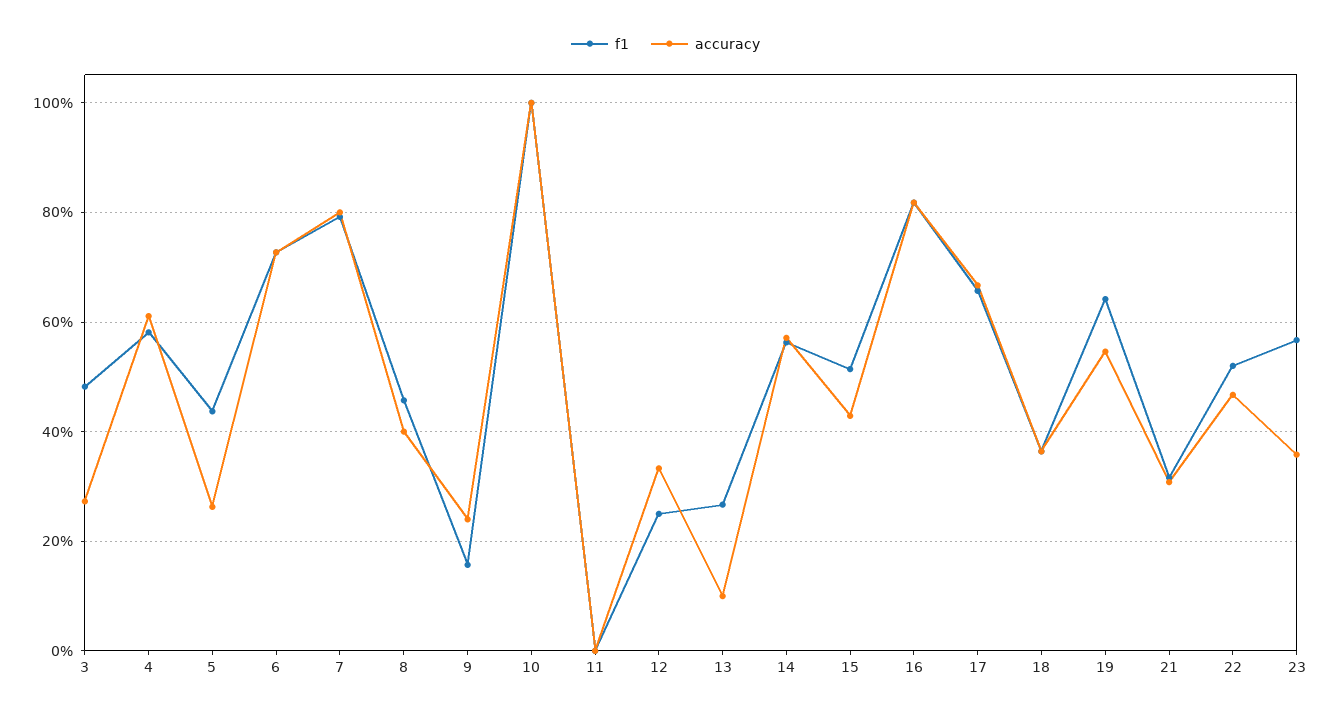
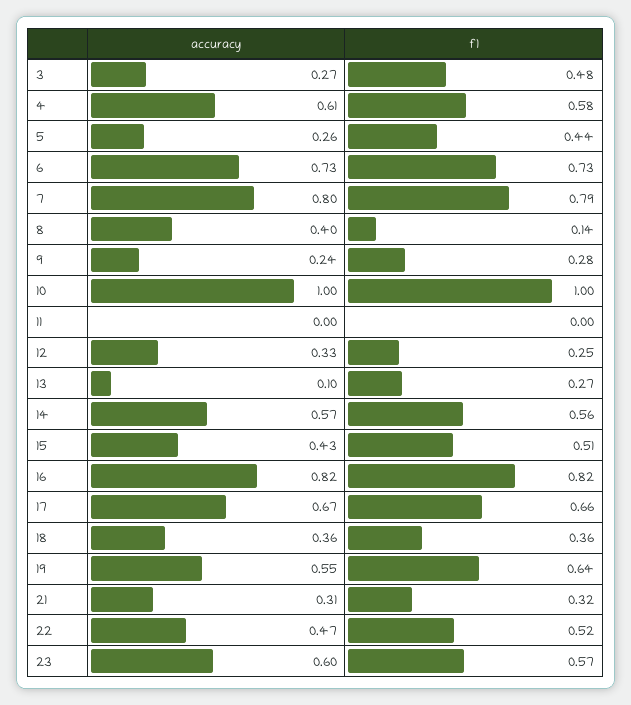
f1, 8: 0.46 -> 0.14
f1, 9: 0.16 -> 0.28
accuracy, 23: 0.36 -> 0.6

